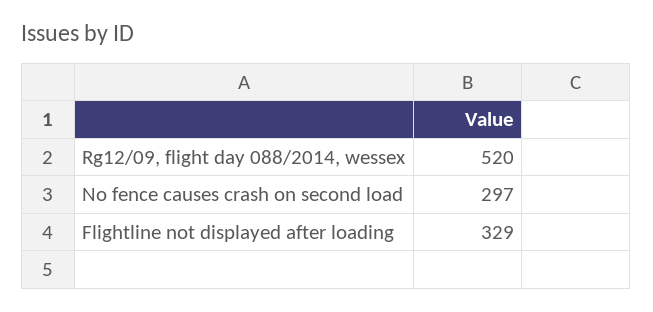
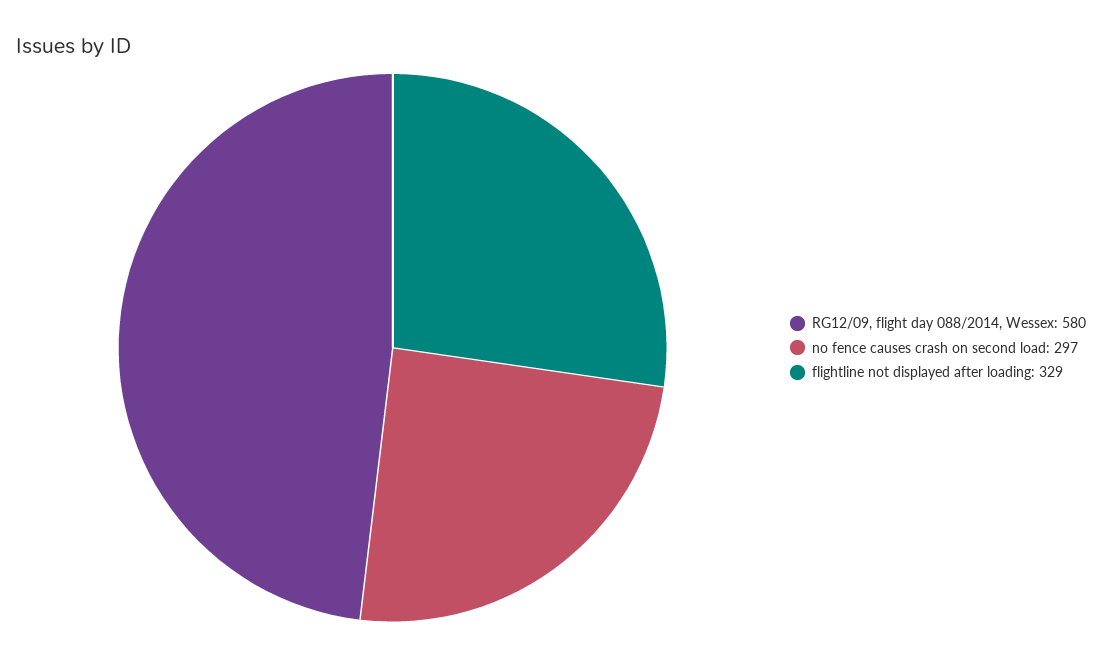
Rg12/09, flight day 088/2014, wessex: 520 -> 580

